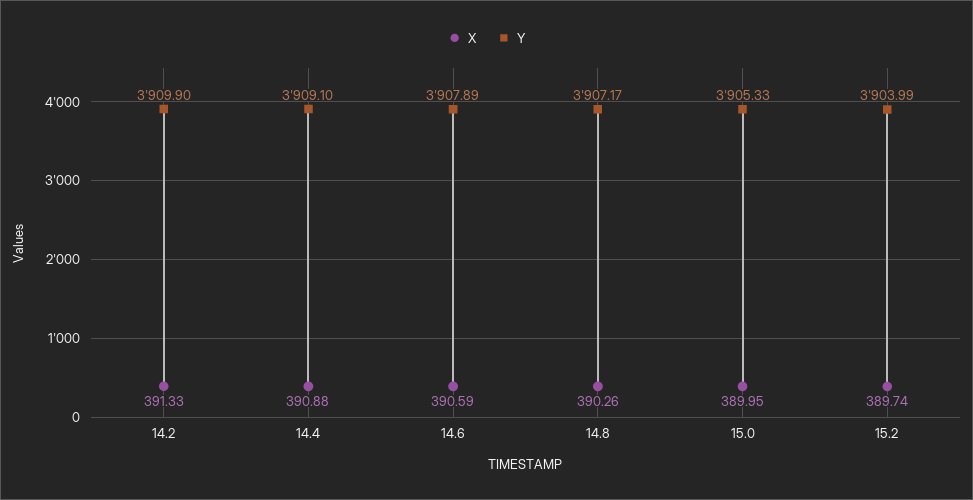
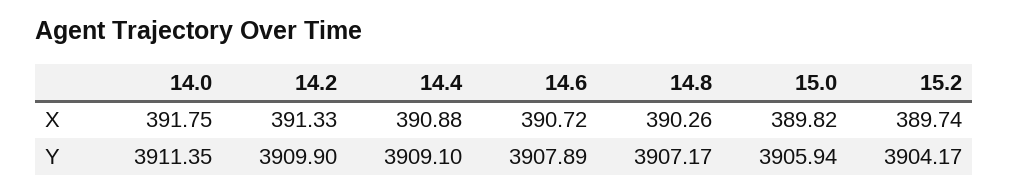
X, 14.6: 390.59 -> 390.72
X, 15.0: 389.95 -> 389.82
Y, 15.0: 3905.33 -> 3905.94
Y, 15.2: 3903.99 -> 3904.17
X, 14.0: none -> 391.75
Y, 14.0: none -> 3911.35

